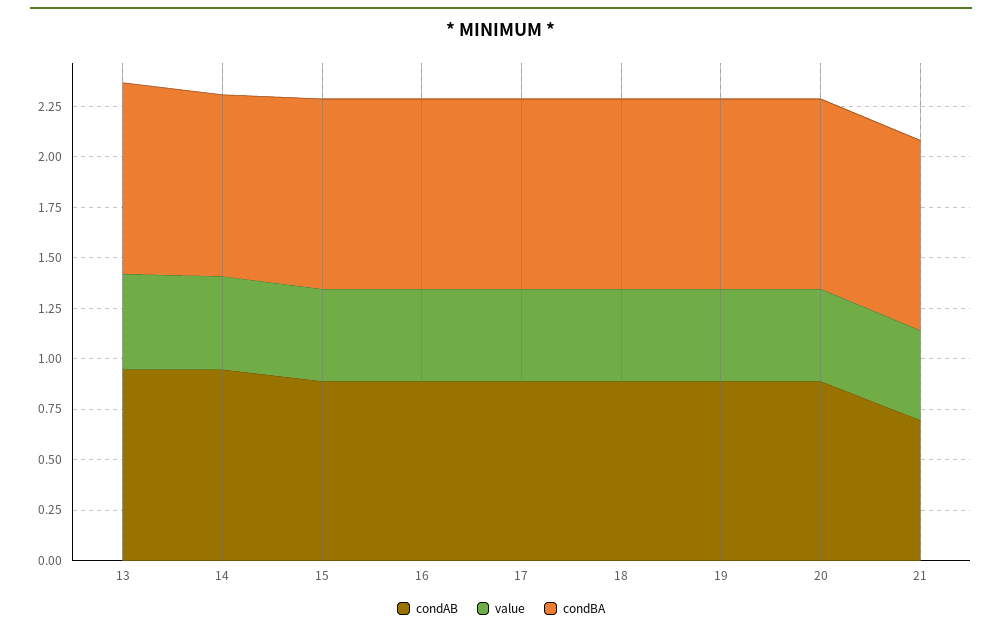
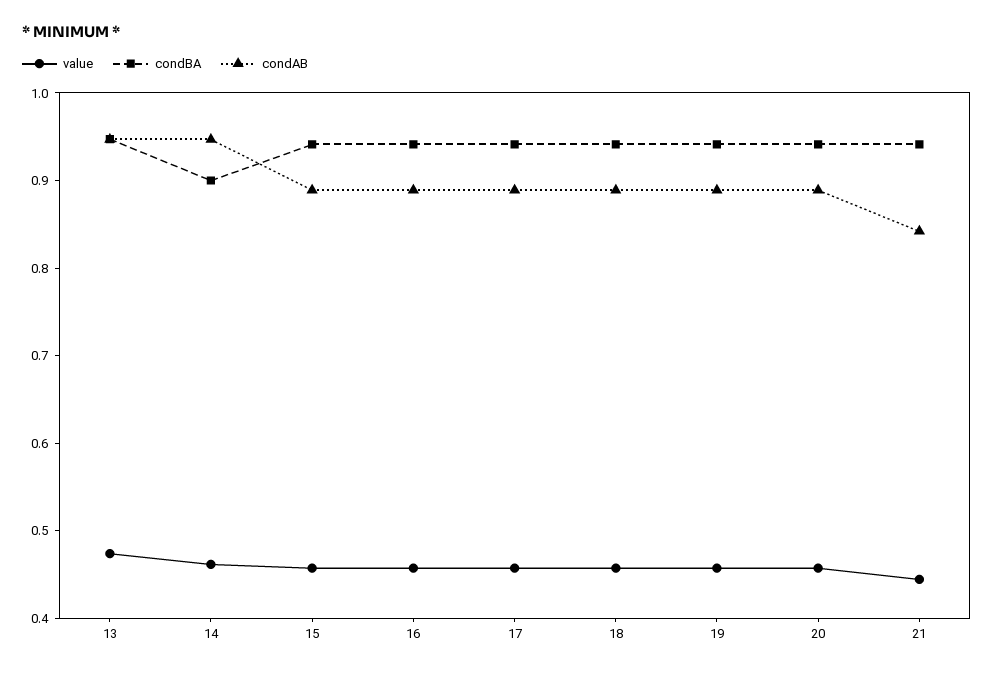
condAB, 21: 0.7 -> 0.84

